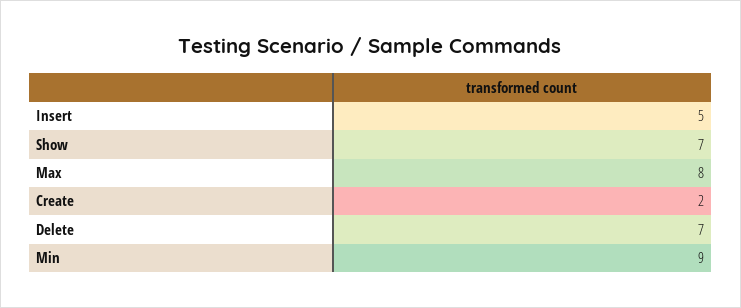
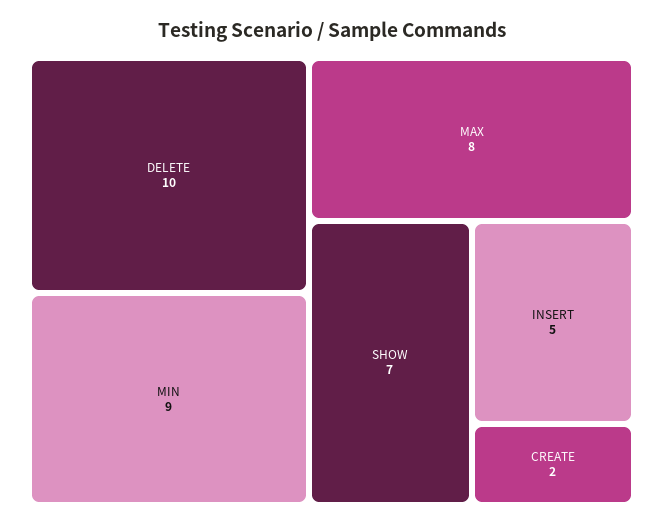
Delete: 7 -> 10

